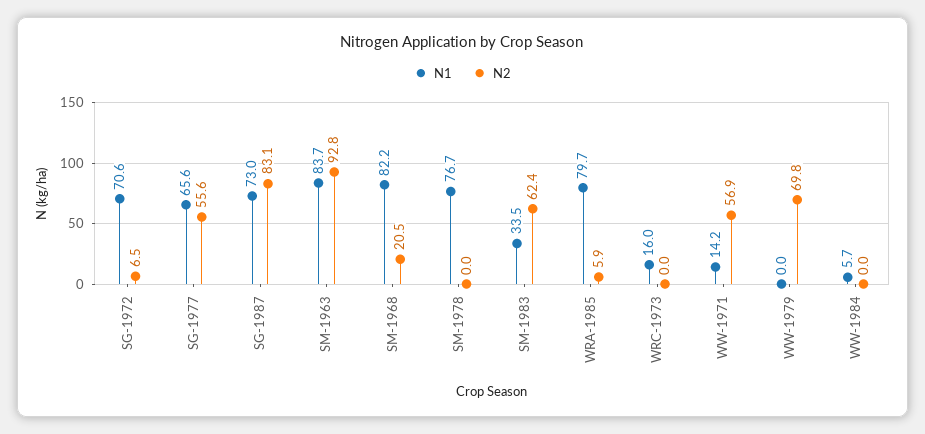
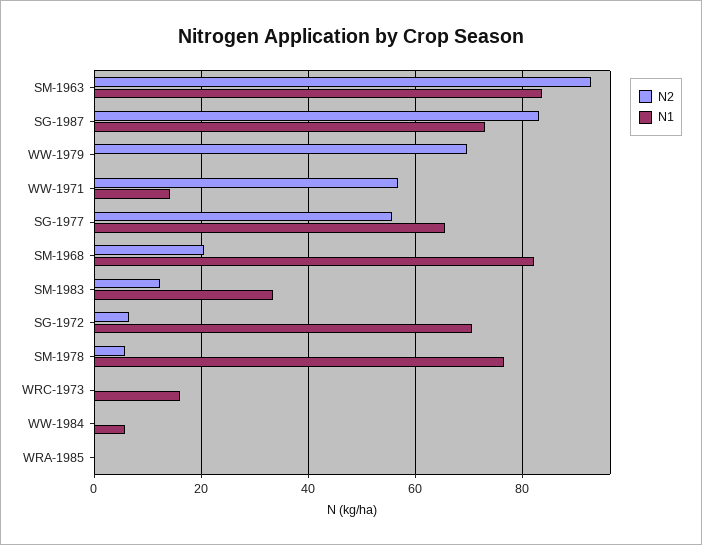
N2, SM-1978: 0 -> 6
N2, SM-1983: 62.4 -> 12
N1, WRA-1985: 79.7 -> 0
N2, WRA-1985: 5.9 -> 0

